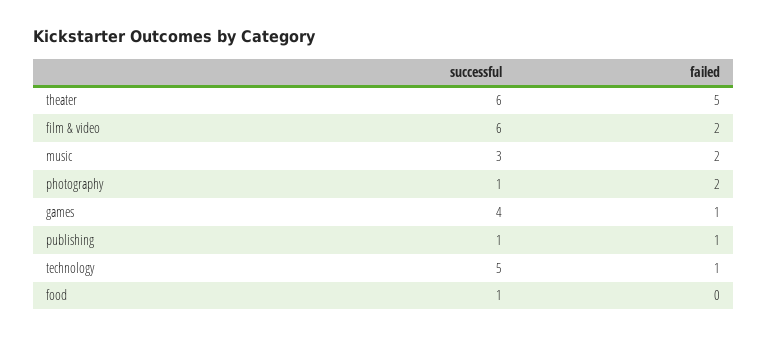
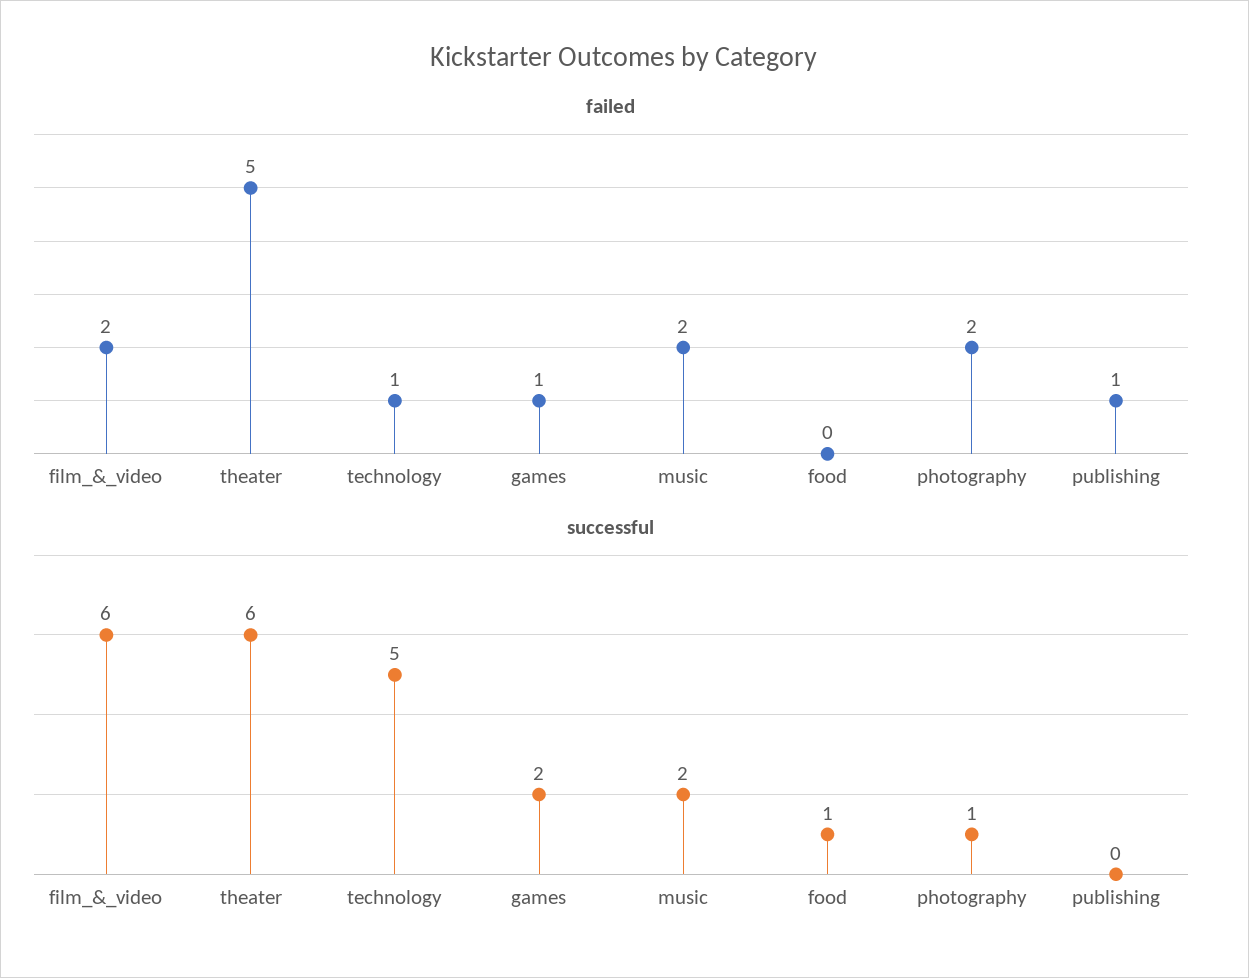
successful, music: 3 -> 2
successful, games: 4 -> 2
successful, publishing: 1 -> 0

